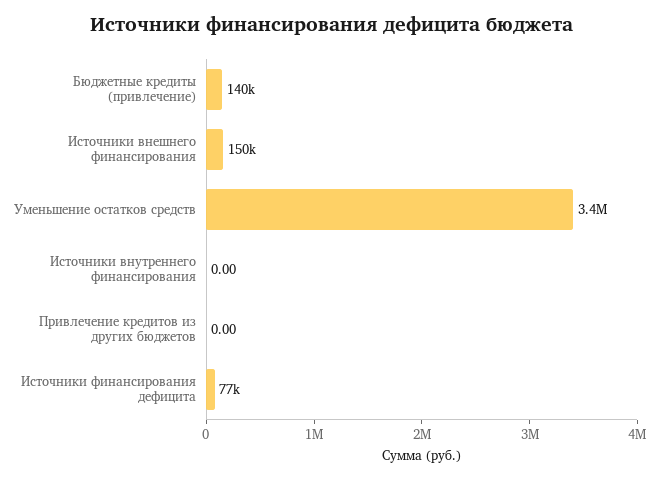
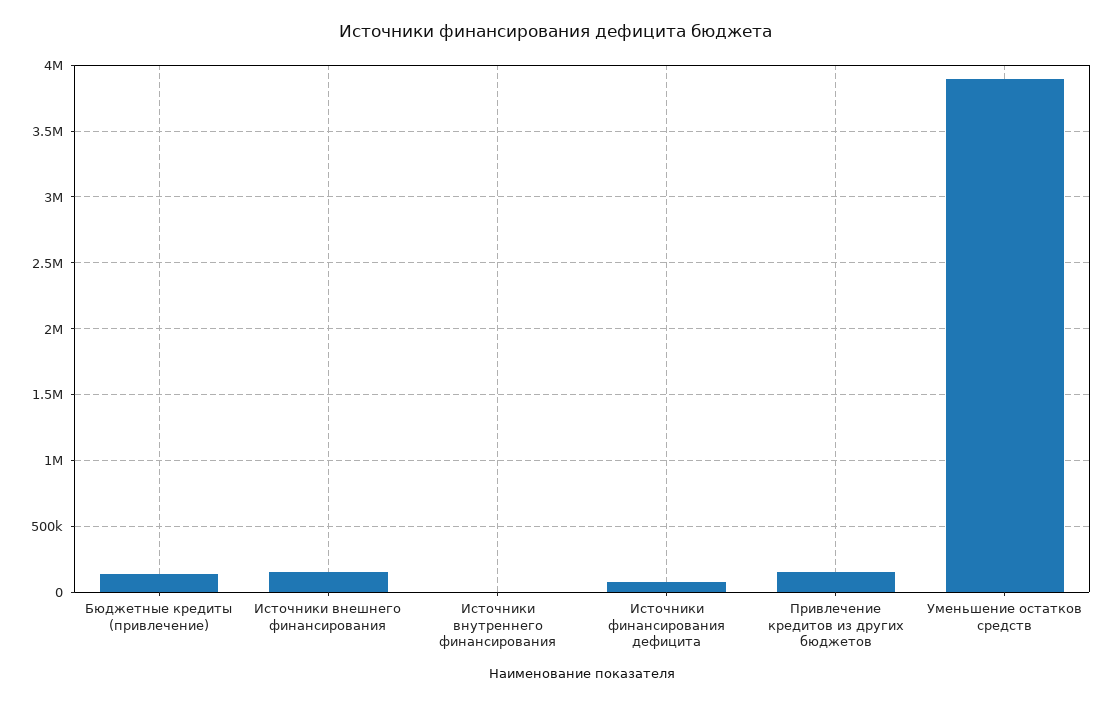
Уменьшение остатков средств: 3400000 -> 3900000
Привлечение кредитов из других бюджетов: 0 -> 150000

